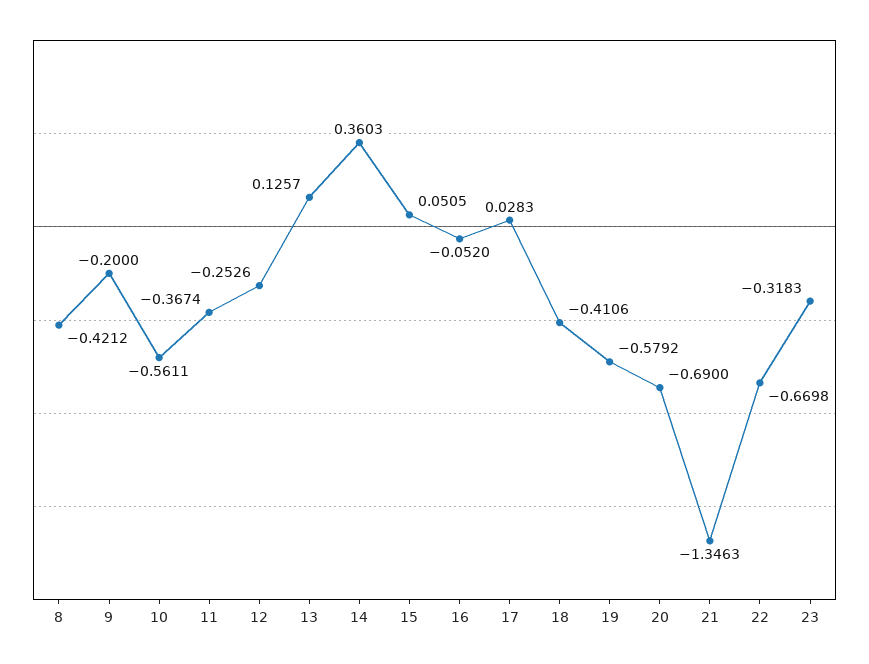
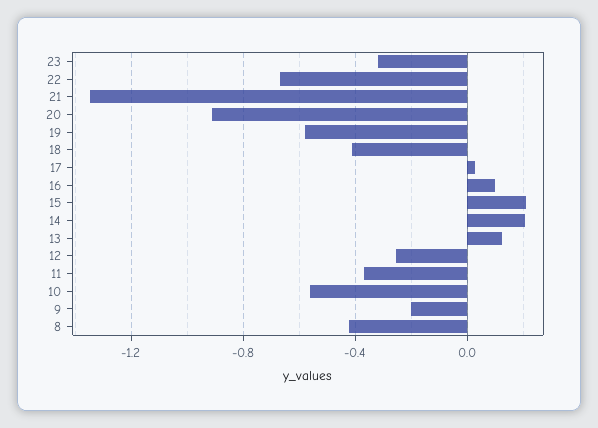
14: 0.3603 -> 0.2
15: 0.0505 -> 0.2
16: -0.052 -> 0.1
20: -0.69 -> -0.9

